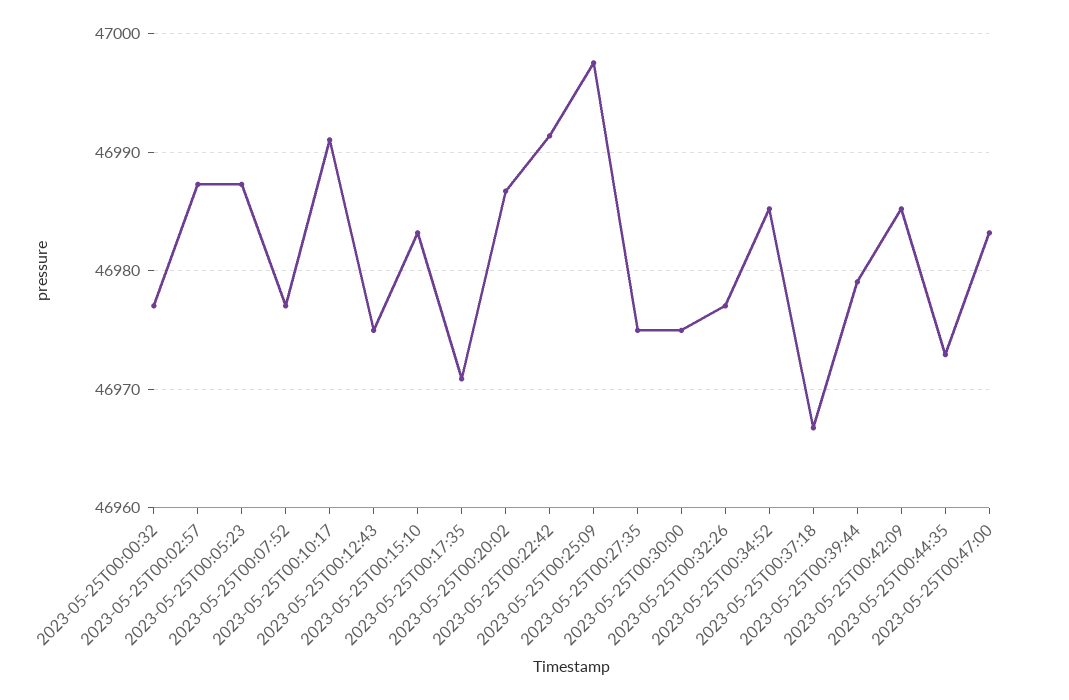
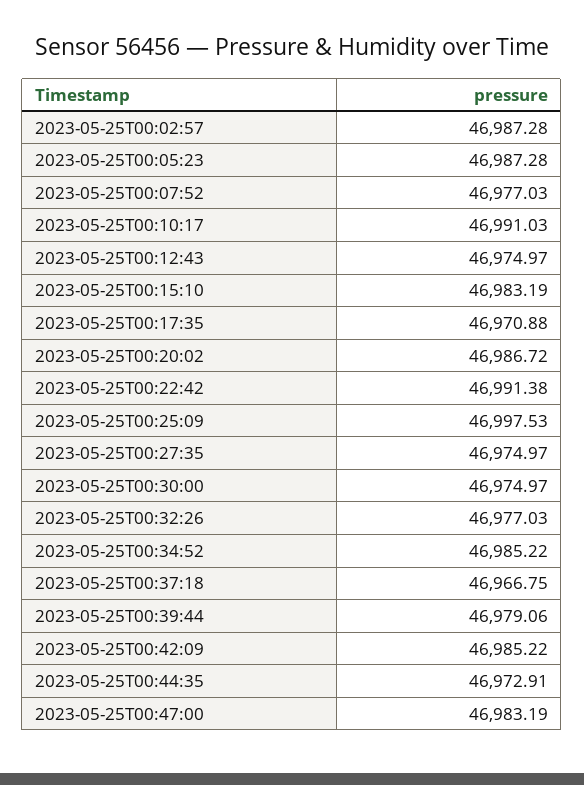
2023-05-25T00:00:32: 46977 -> none

